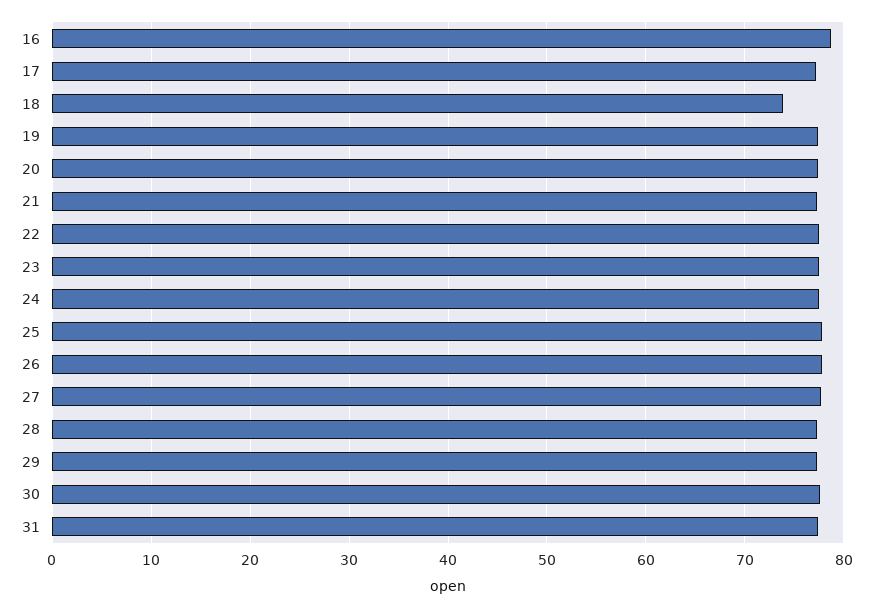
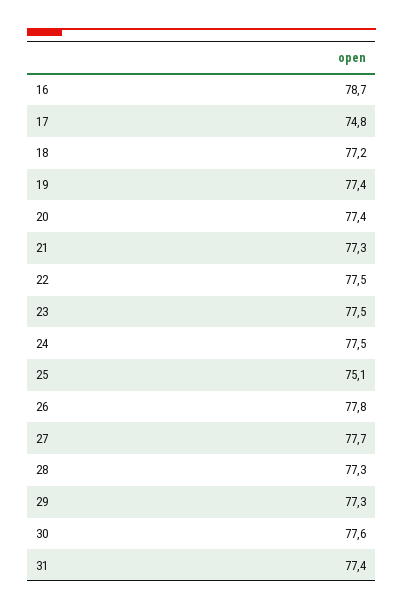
17: 77 -> 74.8
18: 74 -> 77.2
25: 78 -> 75.1

